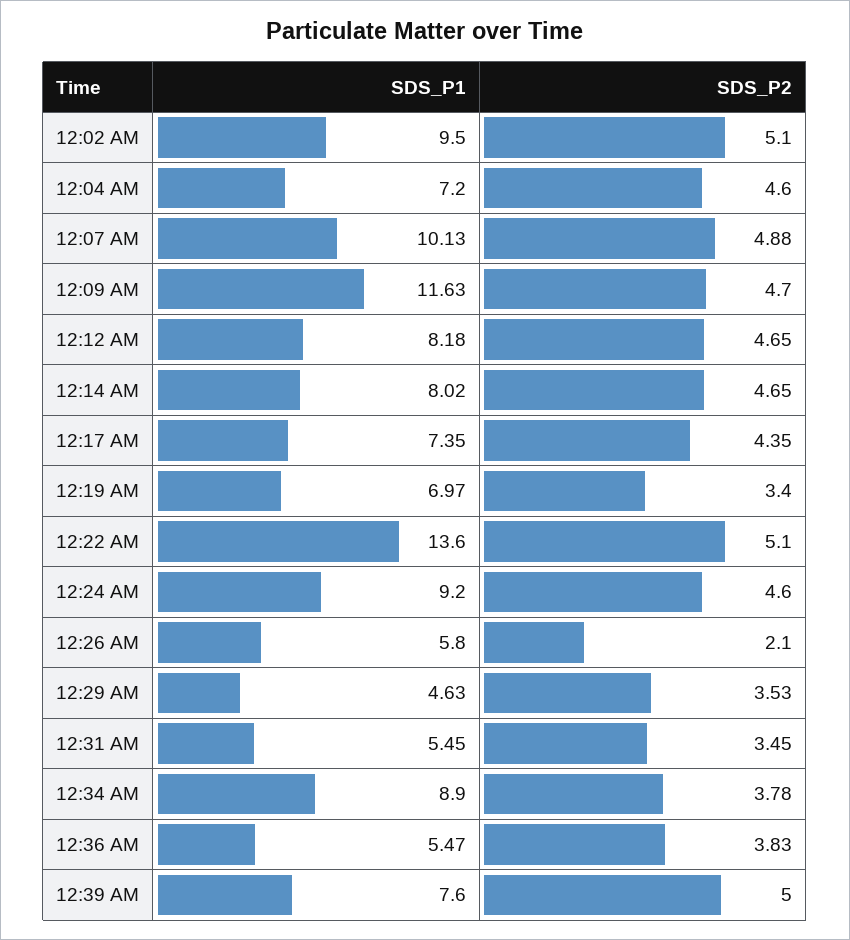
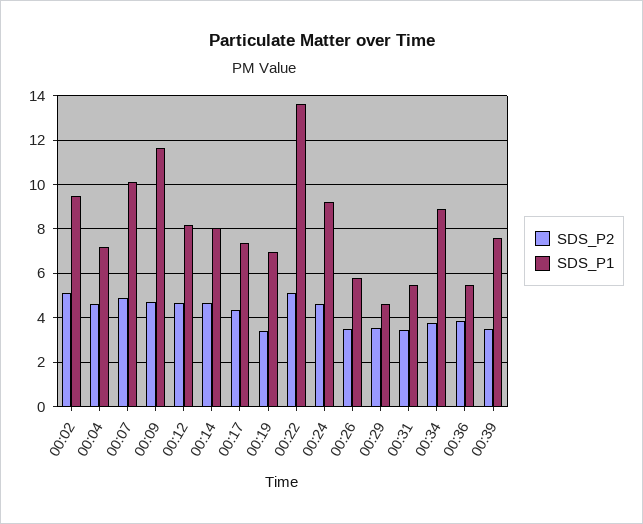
SDS_P2, 12:26 AM: 2.1 -> 3.5
SDS_P2, 12:39 AM: 5 -> 3.5

